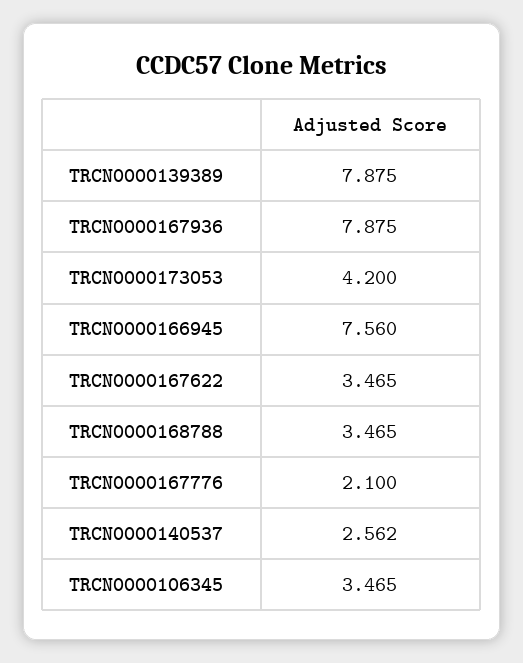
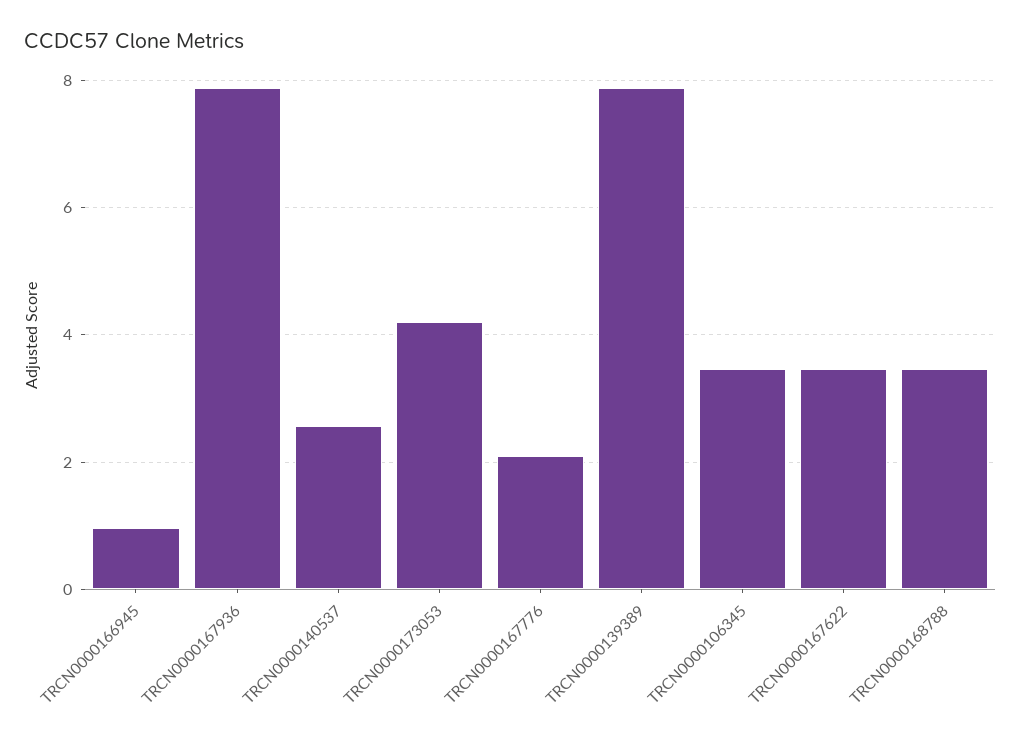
TRCN0000166945: 7.56 -> 1

